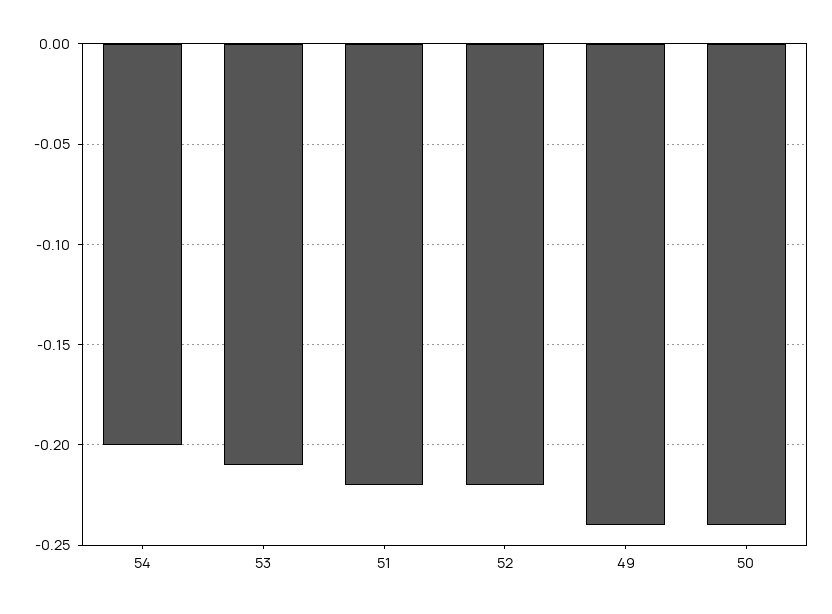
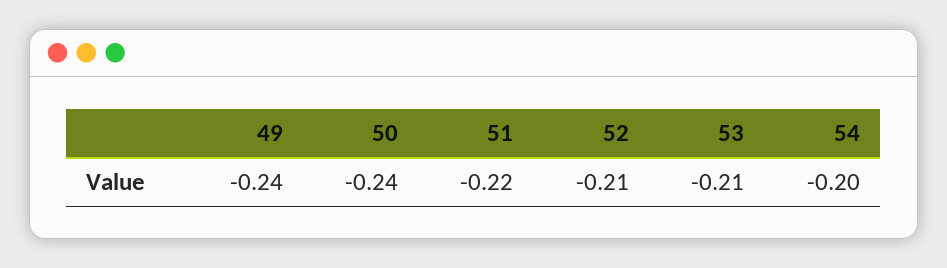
52: -0.22 -> -0.21

